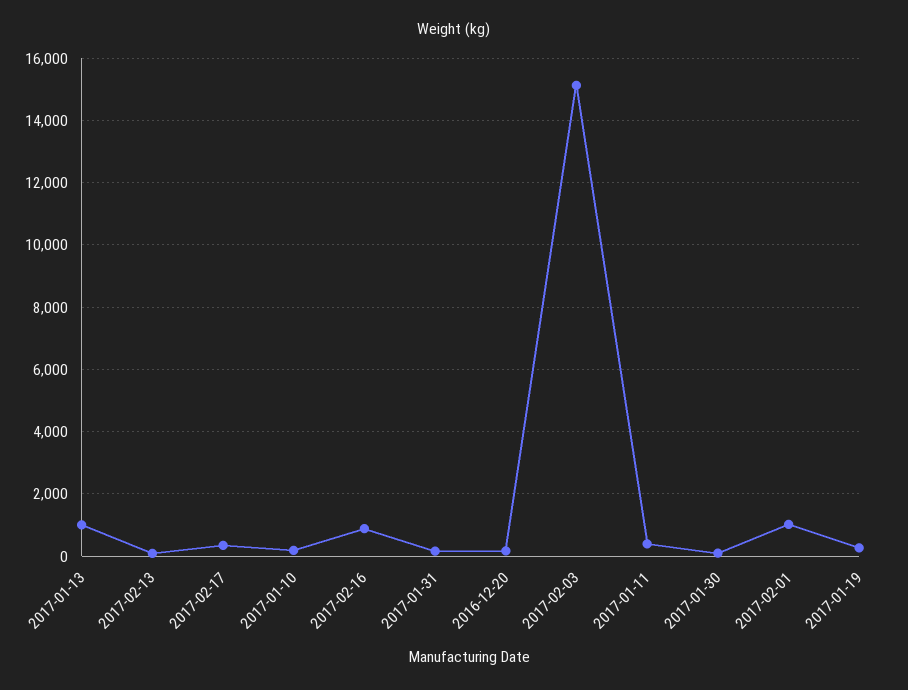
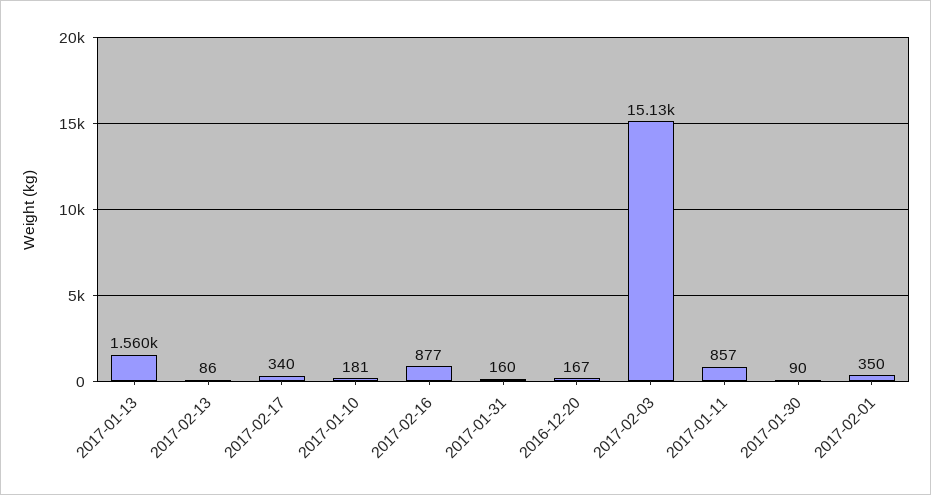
2017-01-13: 1000 -> 1560
2017-01-11: 400 -> 857
2017-02-01: 1000 -> 350
2017-01-19: 200 -> none

